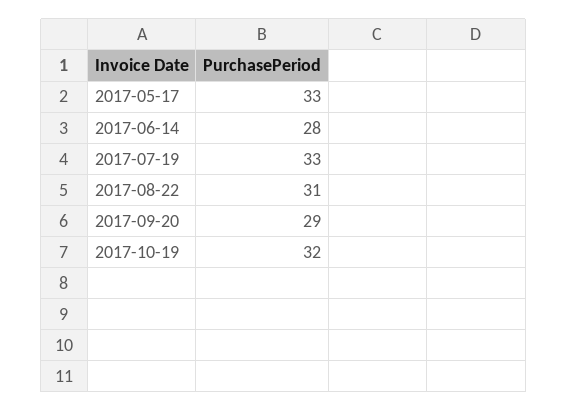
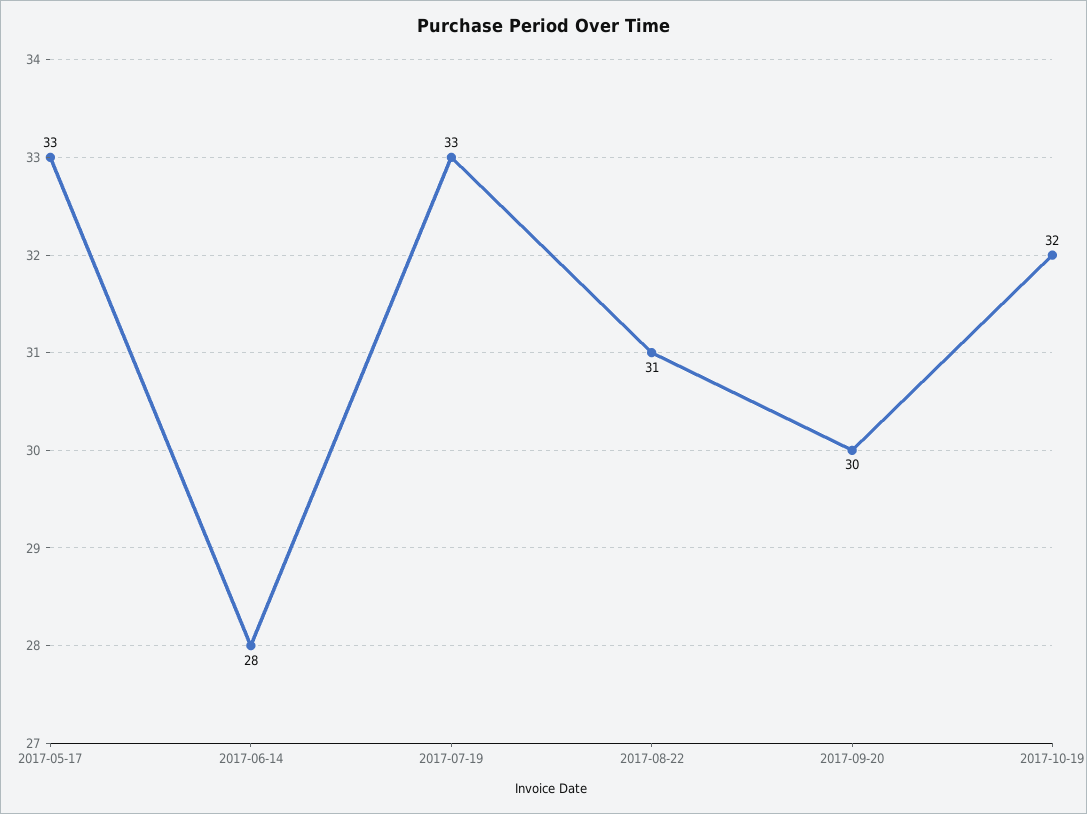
2017-09-20: 29 -> 30

